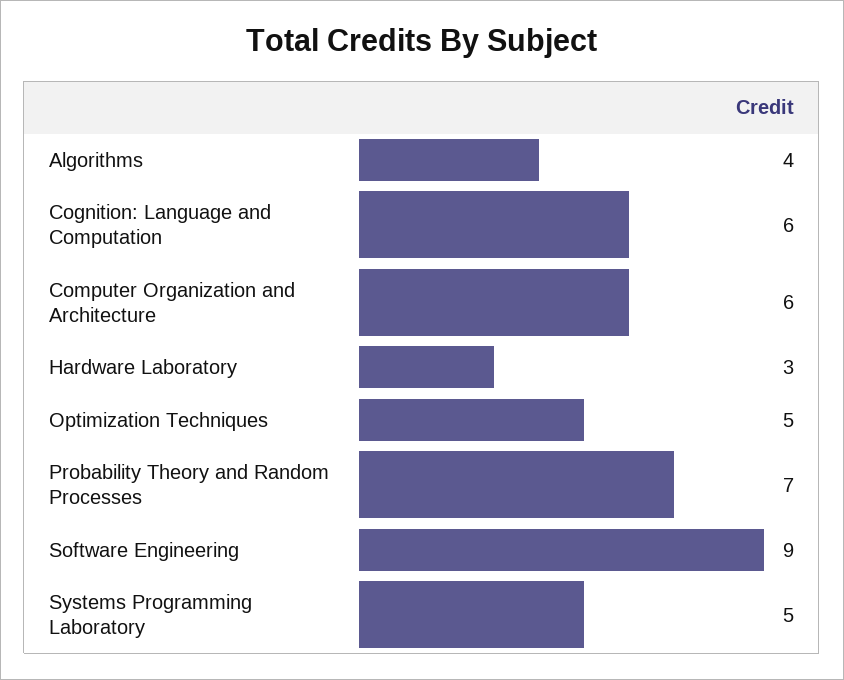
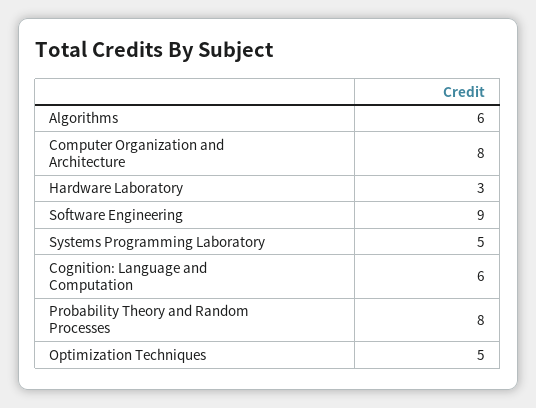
Algorithms: 4 -> 6
Computer Organization and Architecture: 6 -> 8
Probability Theory and Random Processes: 7 -> 8

